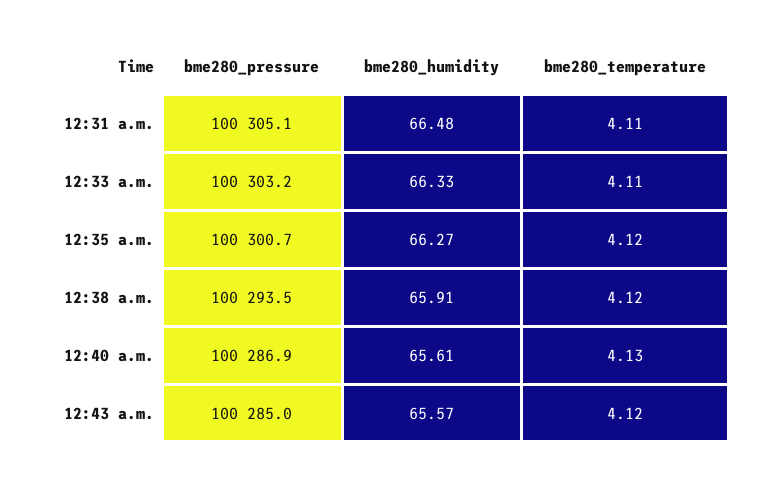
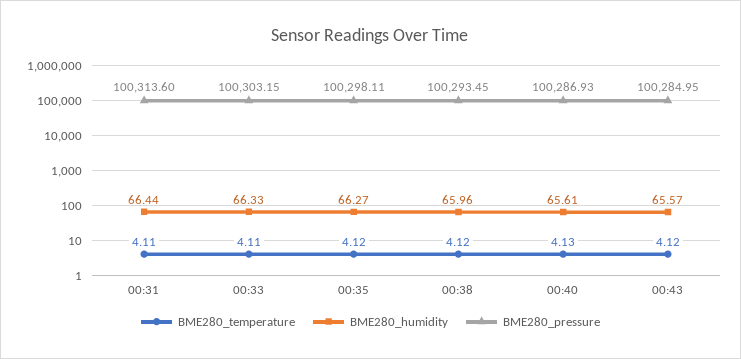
bme280_pressure, 12:31 a.m.: 100305.1 -> 100313.6
bme280_humidity, 12:31 a.m.: 66.48 -> 66.44
bme280_pressure, 12:35 a.m.: 100300.7 -> 100298.11
bme280_humidity, 12:38 a.m.: 65.91 -> 65.96

